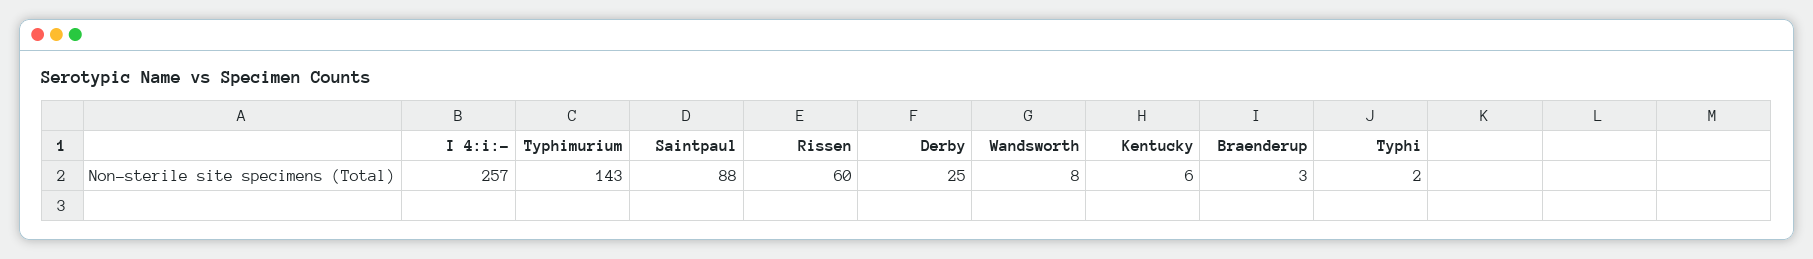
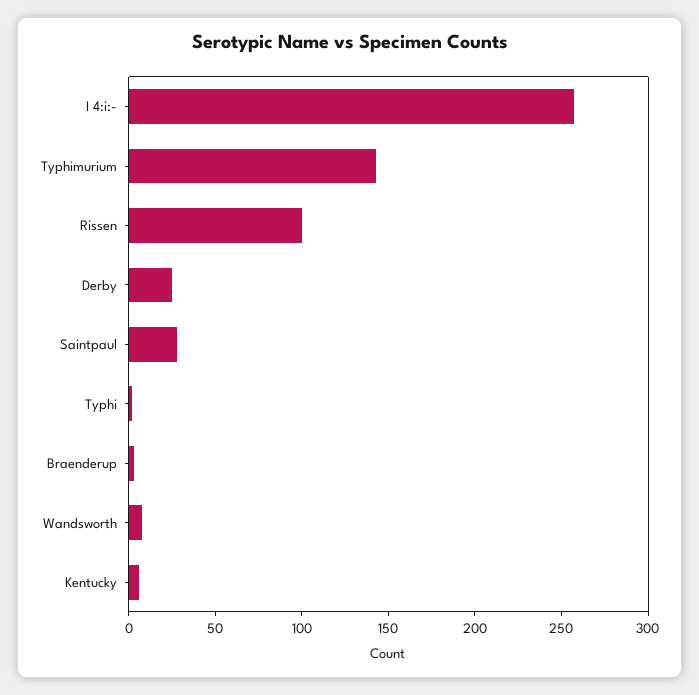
Saintpaul: 88 -> 30
Rissen: 60 -> 100

